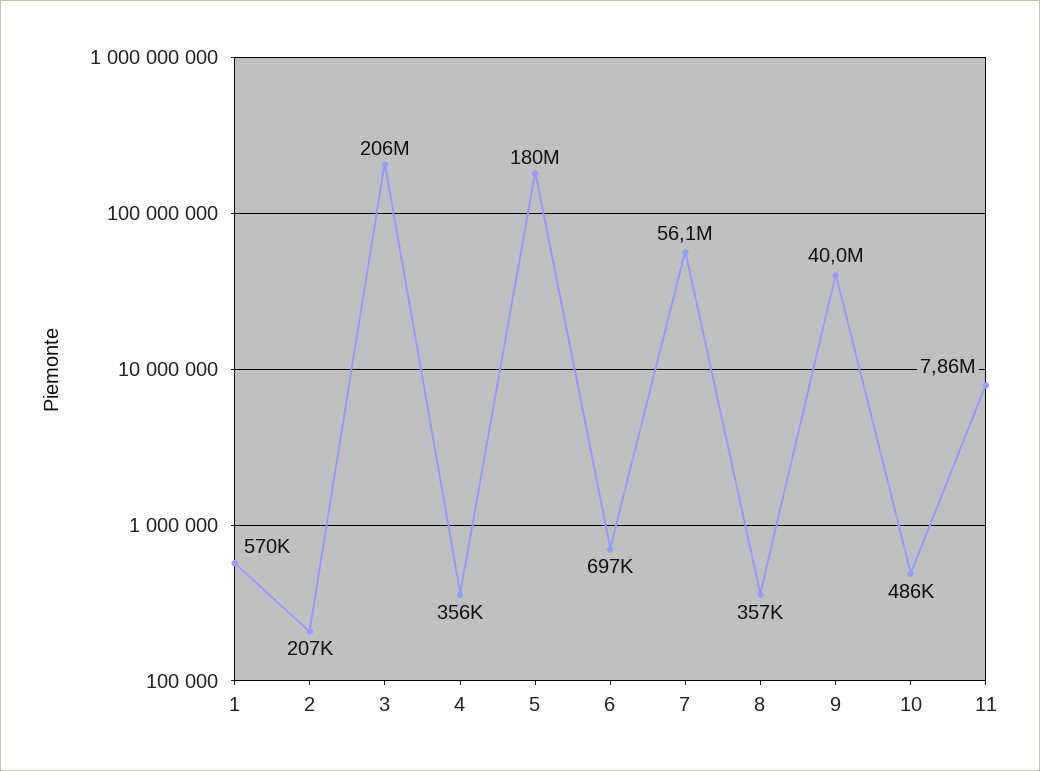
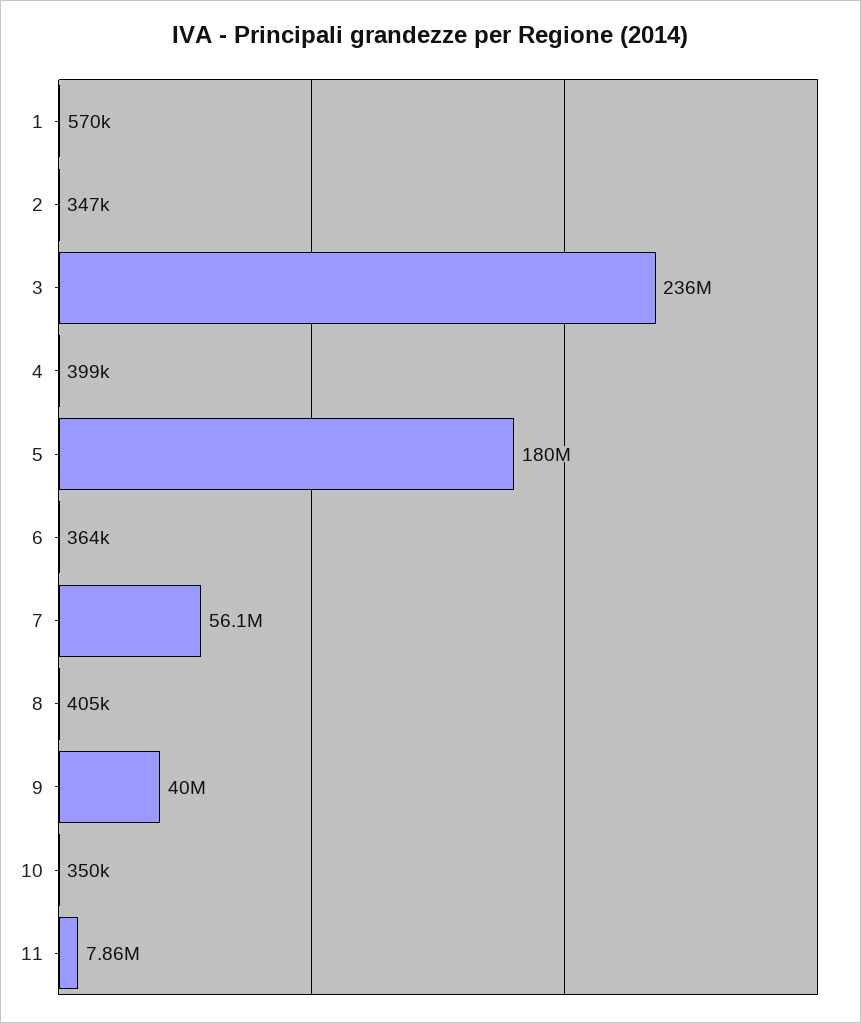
2: 207000 -> 347000
3: 206000000 -> 236000000
4: 356000 -> 399000
6: 697000 -> 364000
8: 357000 -> 405000
10: 486000 -> 350000

